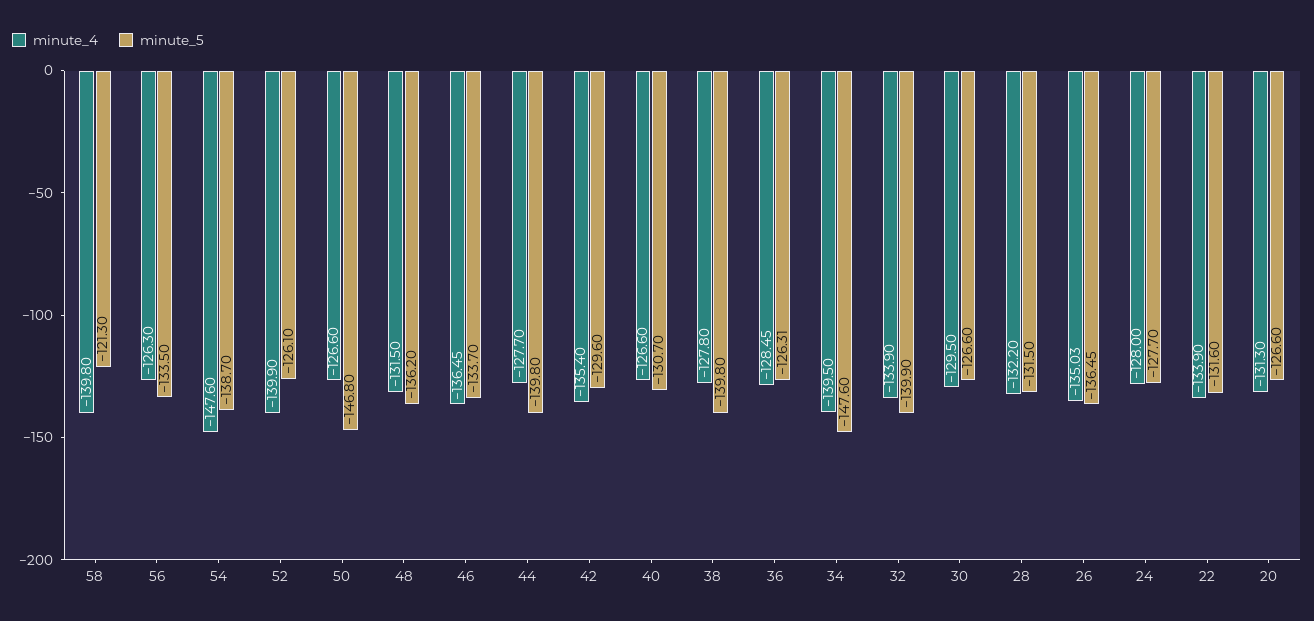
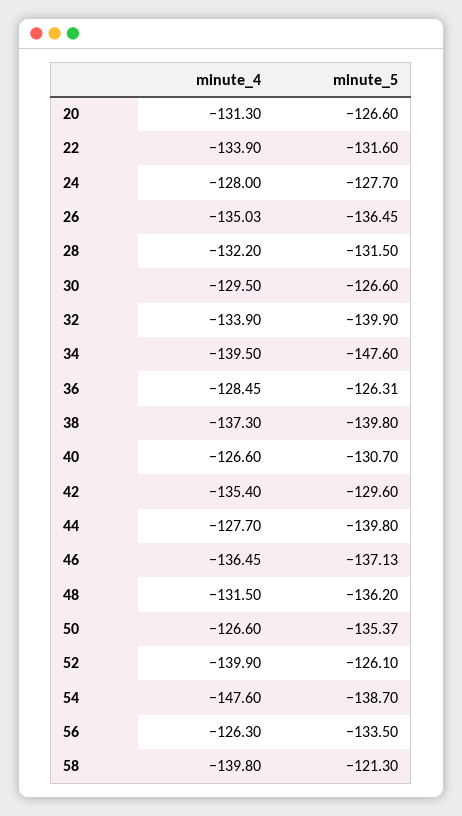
minute_5, 50: -146.8 -> -135.37
minute_5, 46: -133.7 -> -137.13
minute_4, 38: -127.8 -> -137.3

